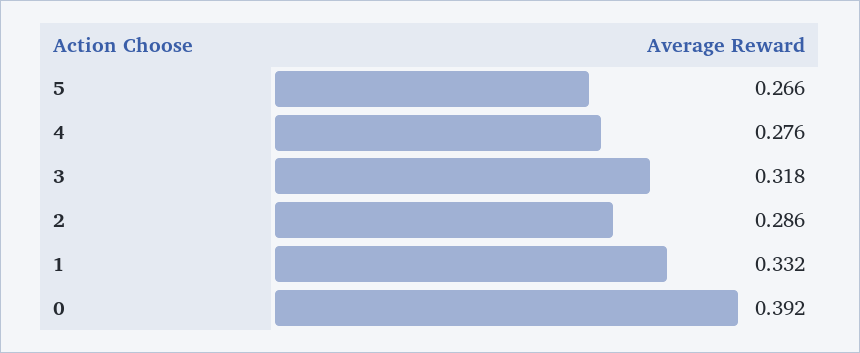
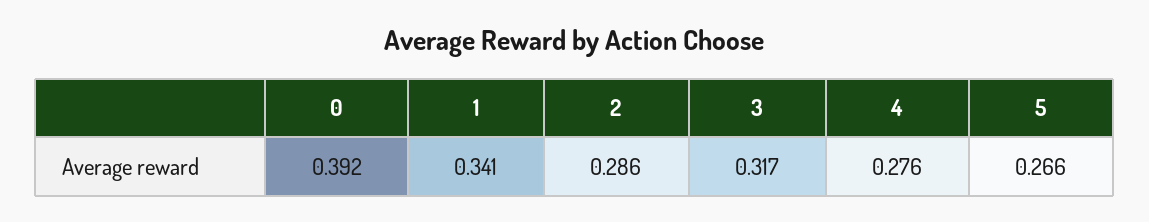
3: 0.318 -> 0.317
1: 0.332 -> 0.341

